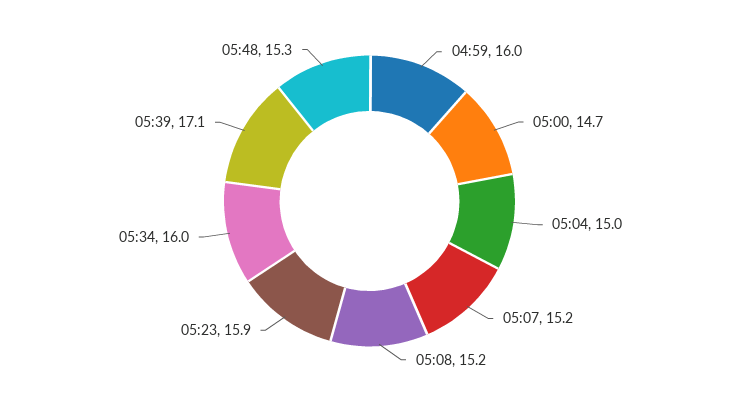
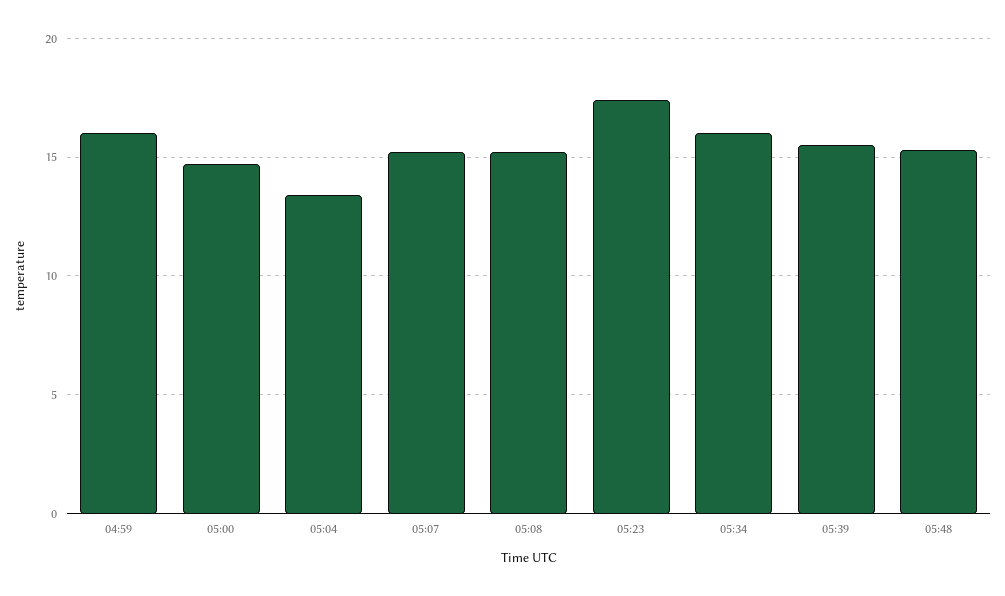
05:04: 15 -> 13.5
05:23: 15.9 -> 17.5
05:39: 17.1 -> 15.5

